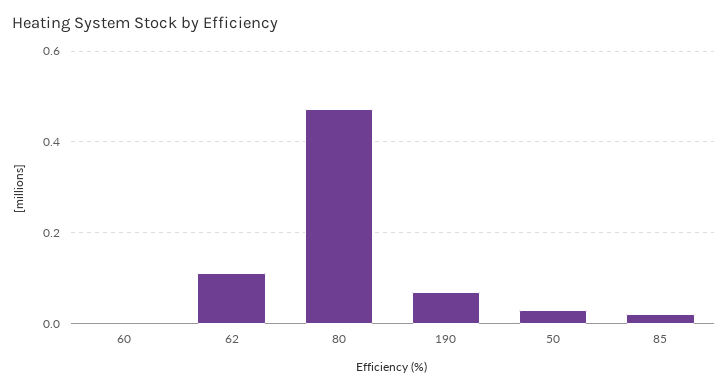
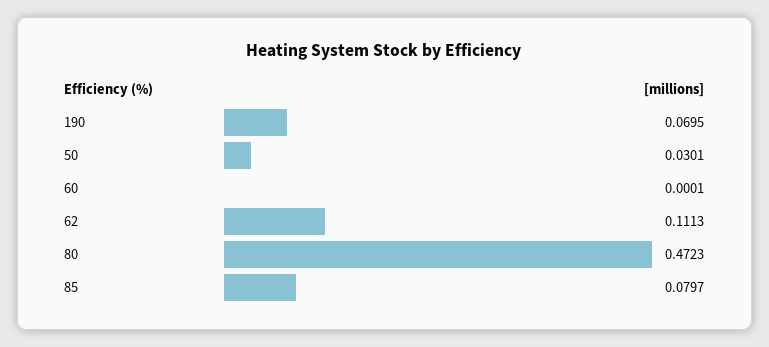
85: 0.02 -> 0.0797

